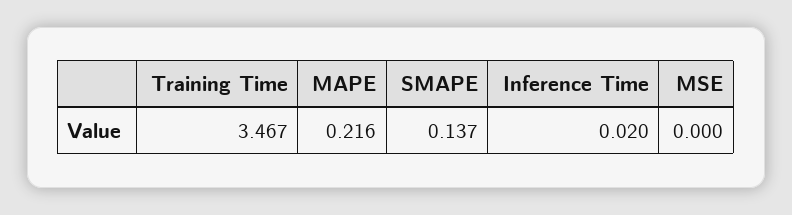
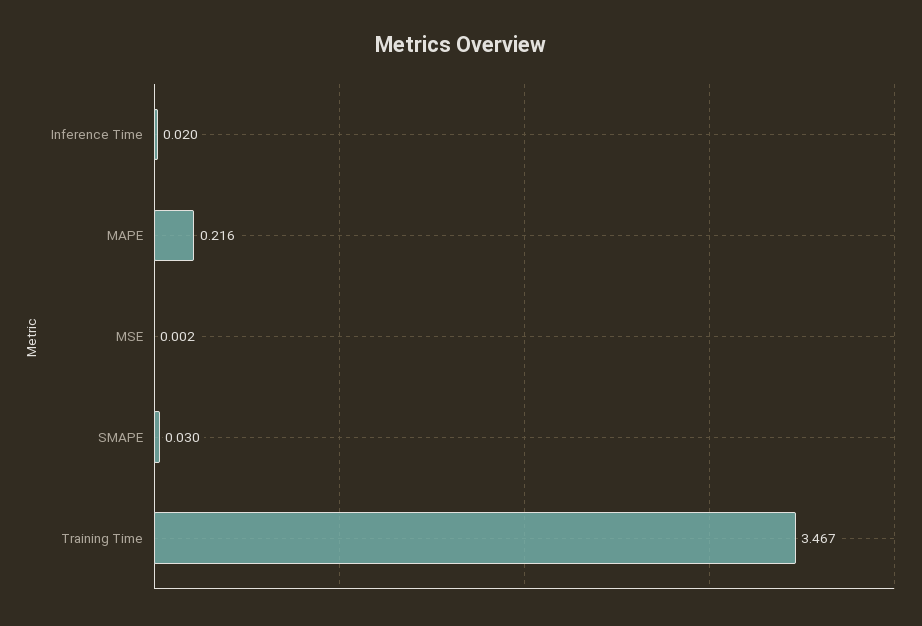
SMAPE: 0.137 -> 0.03
MSE: 0 -> 0.002

